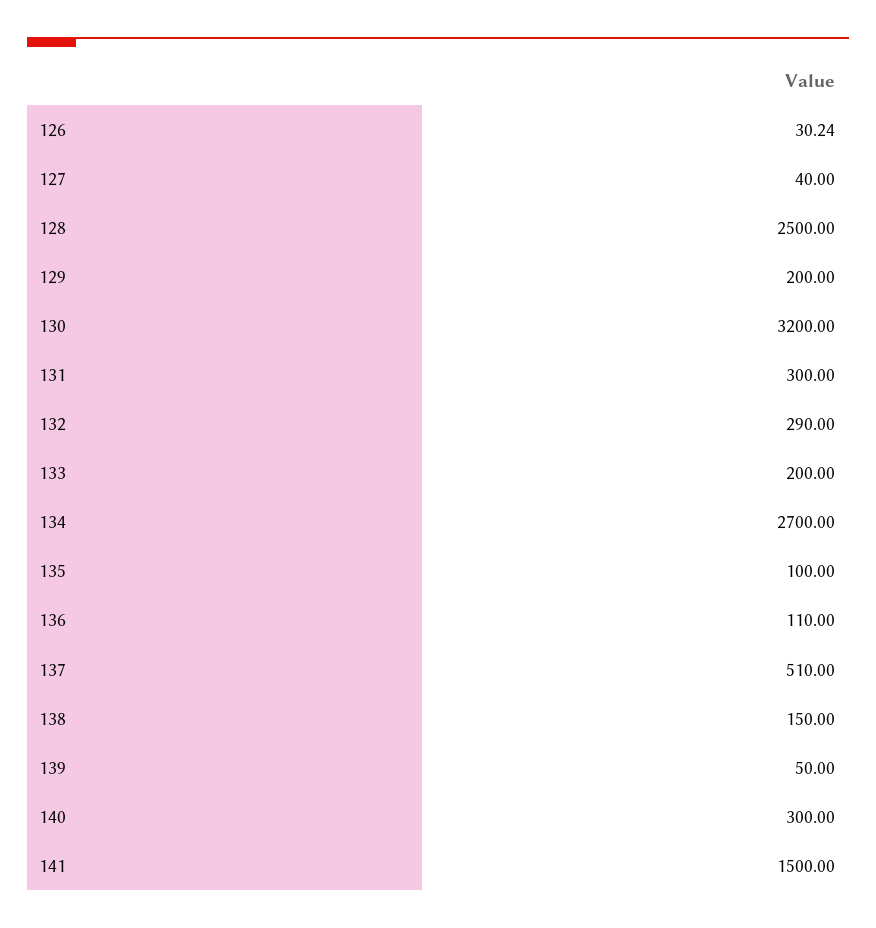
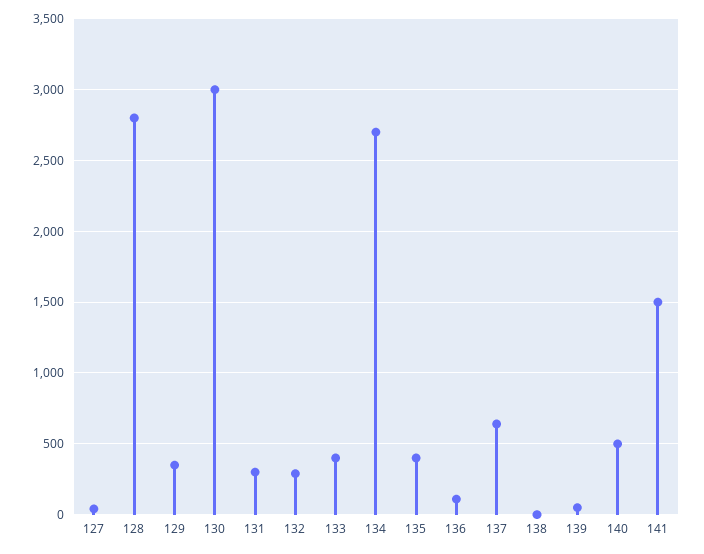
126: 30.24 -> none
128: 2500 -> 2800
129: 200 -> 350
130: 3200 -> 3000
133: 200 -> 400
135: 100 -> 400
137: 510 -> 650
138: 150 -> 0
140: 300 -> 500

